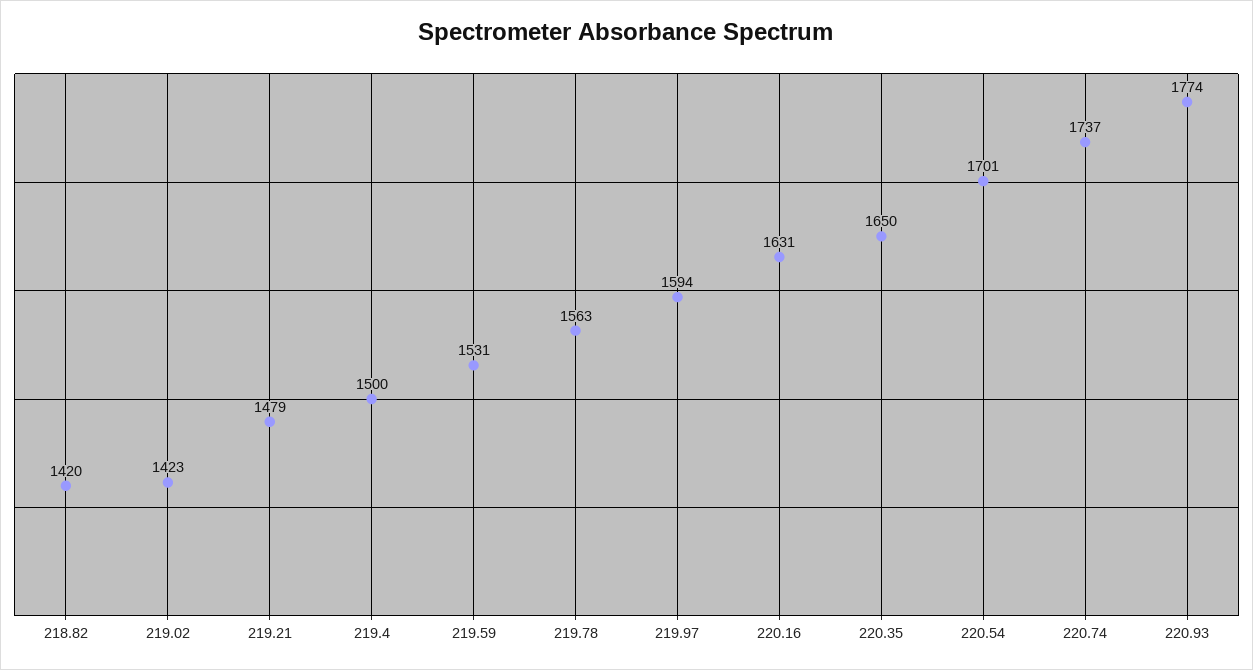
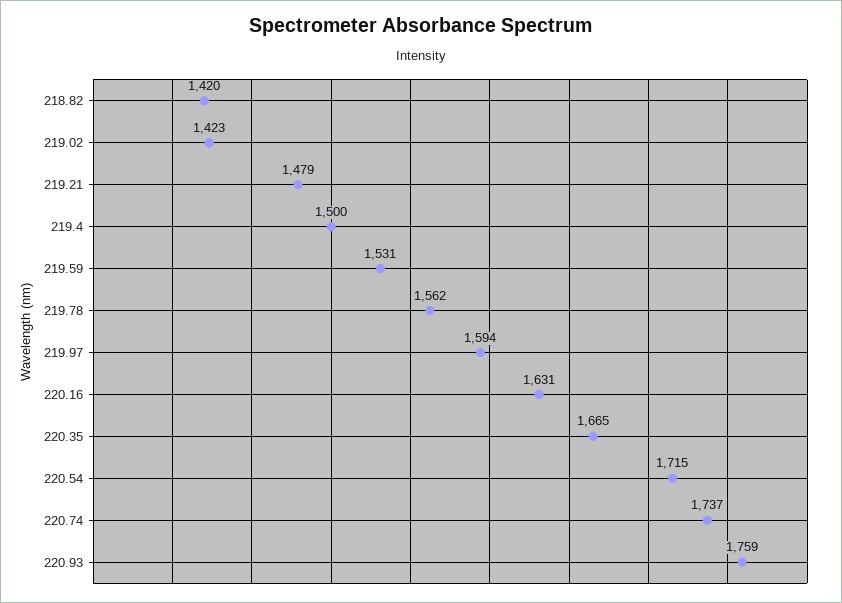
219.78: 1563 -> 1562
220.35: 1650 -> 1665
220.54: 1701 -> 1715
220.93: 1774 -> 1759

